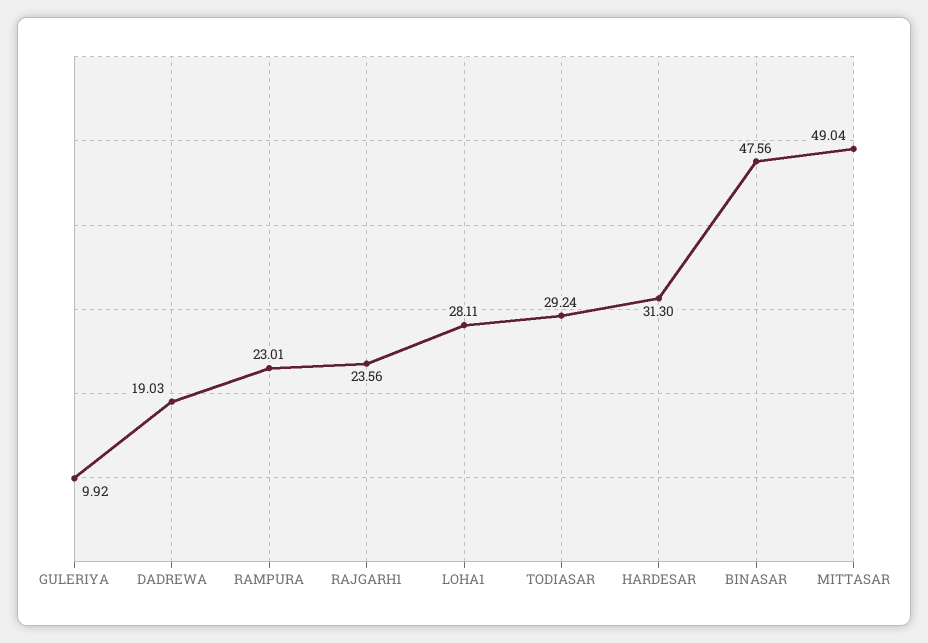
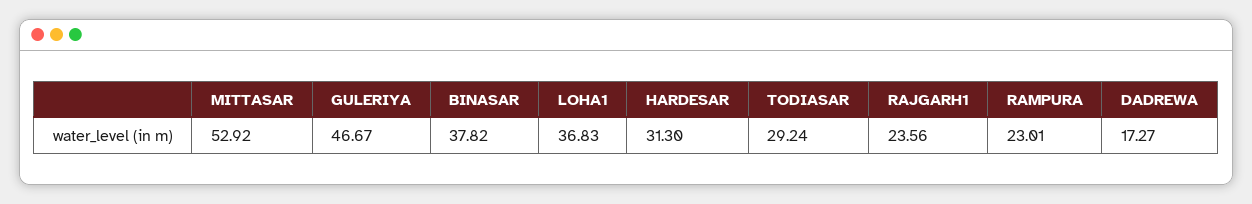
GULERIYA: 9.92 -> 46.67
DADREWA: 19.03 -> 17.27
LOHA1: 28.11 -> 36.83
BINASAR: 47.56 -> 37.82
MITTASAR: 49.04 -> 52.92

